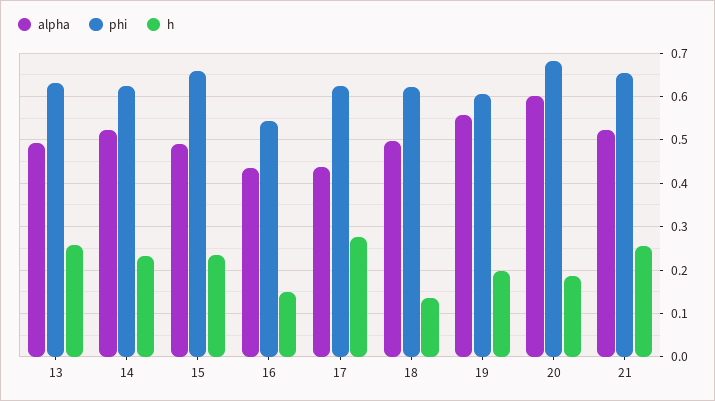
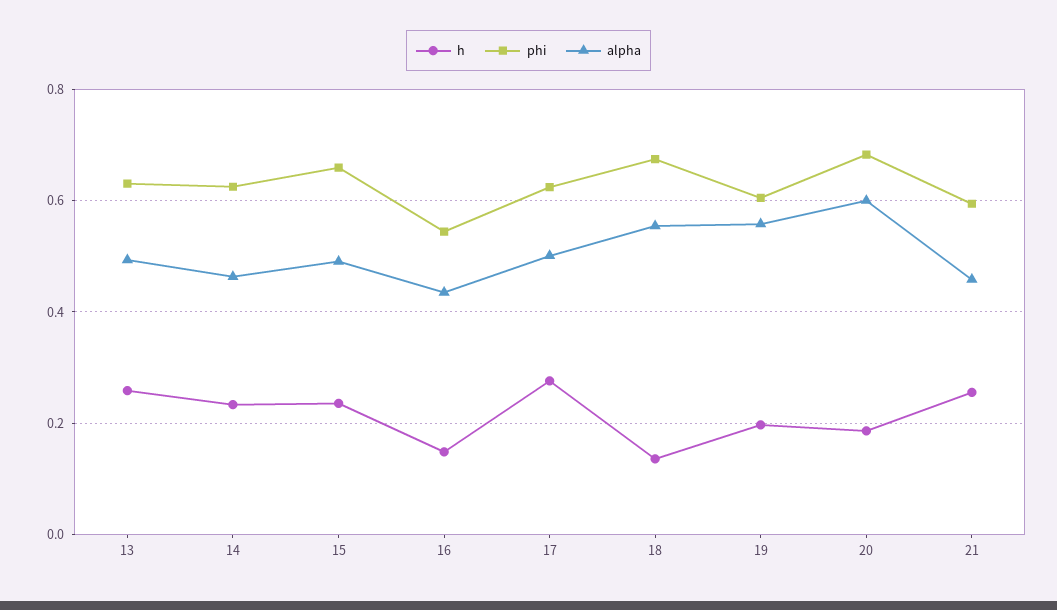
alpha, 14: 0.52 -> 0.46
alpha, 17: 0.44 -> 0.5
alpha, 18: 0.5 -> 0.56
phi, 18: 0.62 -> 0.68
alpha, 21: 0.52 -> 0.46
phi, 21: 0.66 -> 0.6

